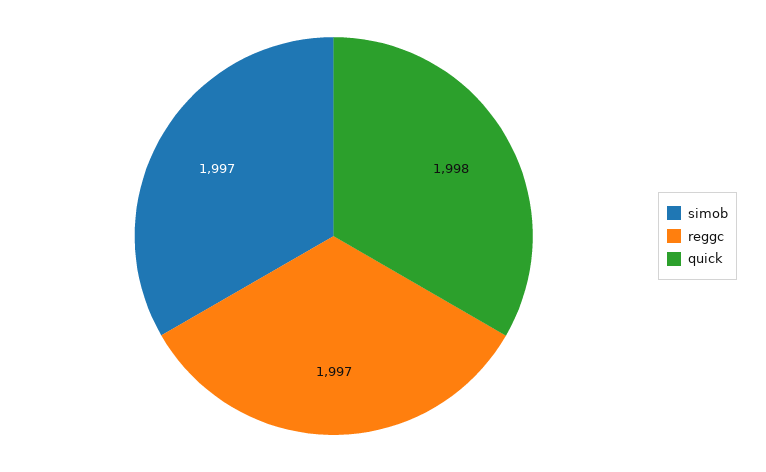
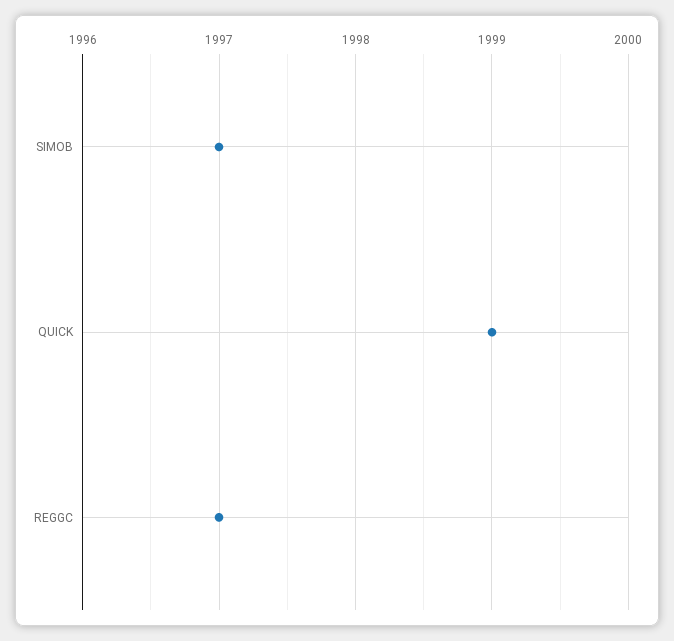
quick: 1998 -> 1999

